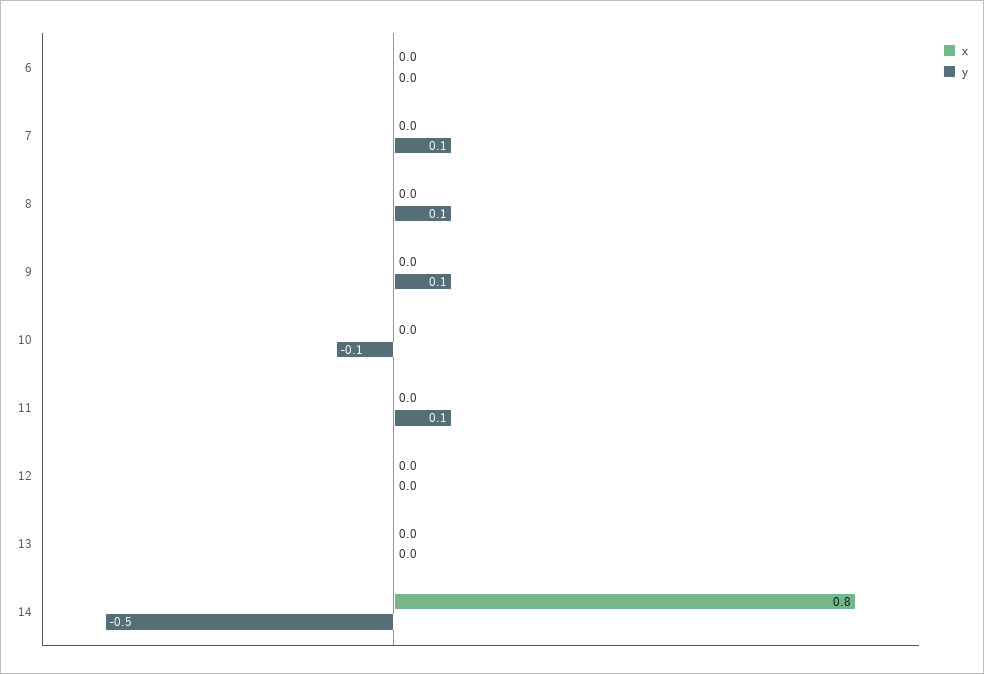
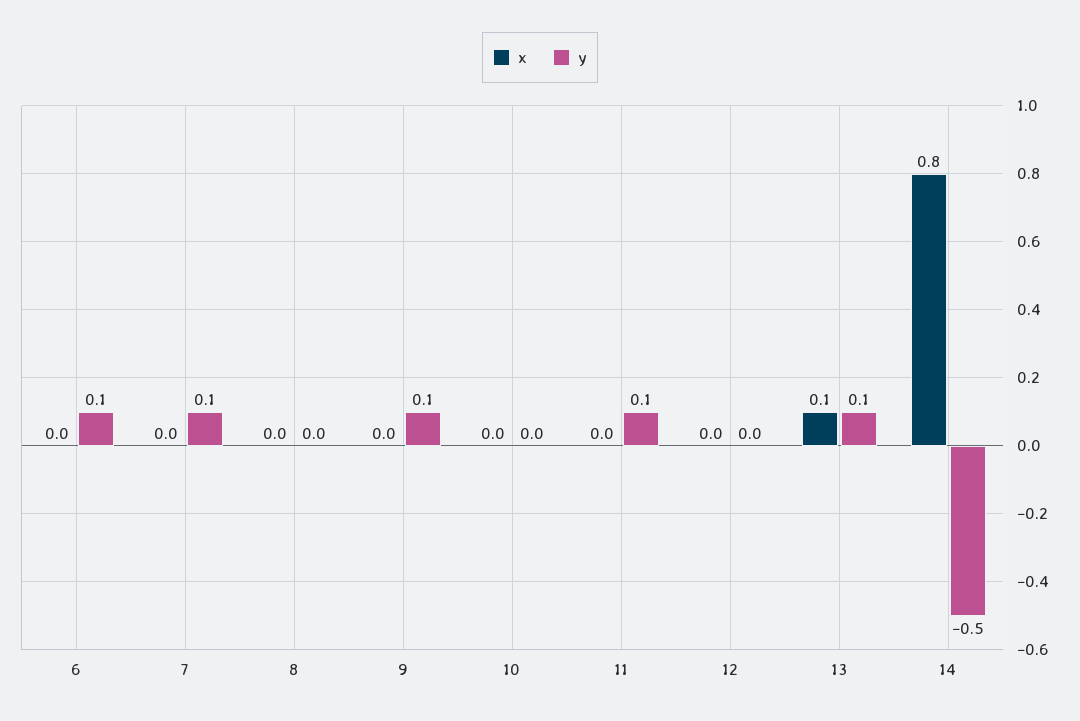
y, 6: 0 -> 0.1
y, 8: 0.1 -> 0
y, 10: -0.1 -> 0
x, 13: 0 -> 0.1
y, 13: 0 -> 0.1

